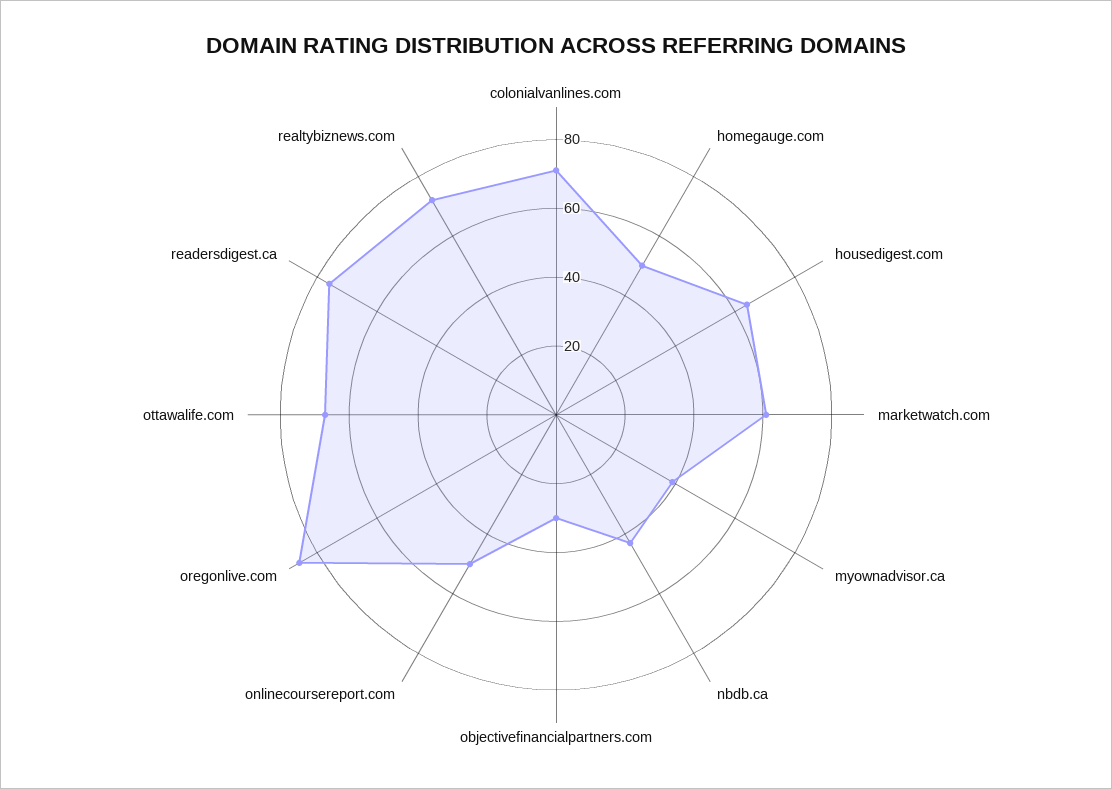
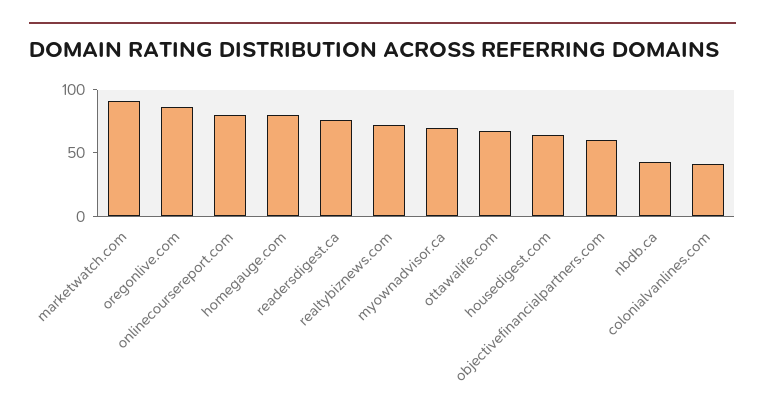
colonialvanlines.com: 70 -> 40
homegauge.com: 50 -> 80
marketwatch.com: 60 -> 90
myownadvisor.ca: 40 -> 70
objectivefinancialpartners.com: 30 -> 60
onlinecoursereport.com: 50 -> 80

